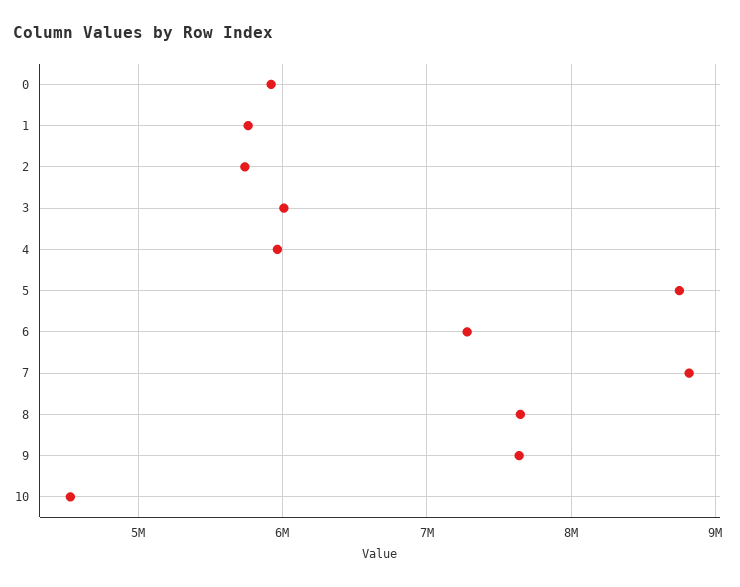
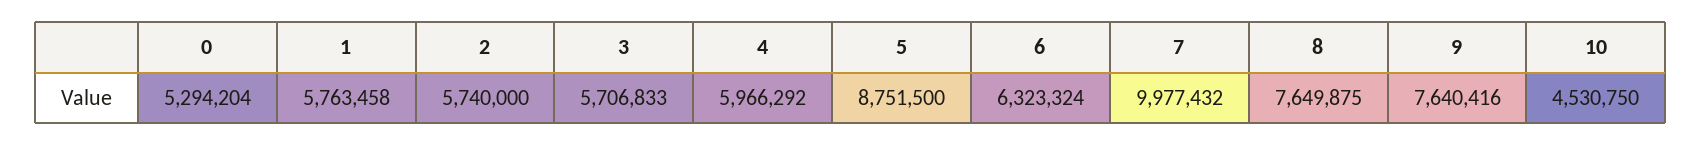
0: 5900000 -> 5294204
3: 6000000 -> 5706833
6: 7300000 -> 6323324
7: 8800000 -> 9977432

